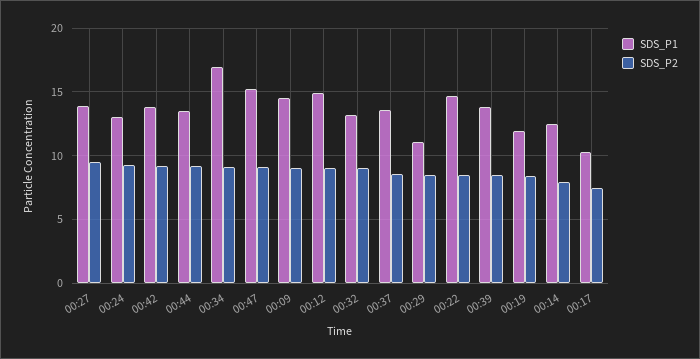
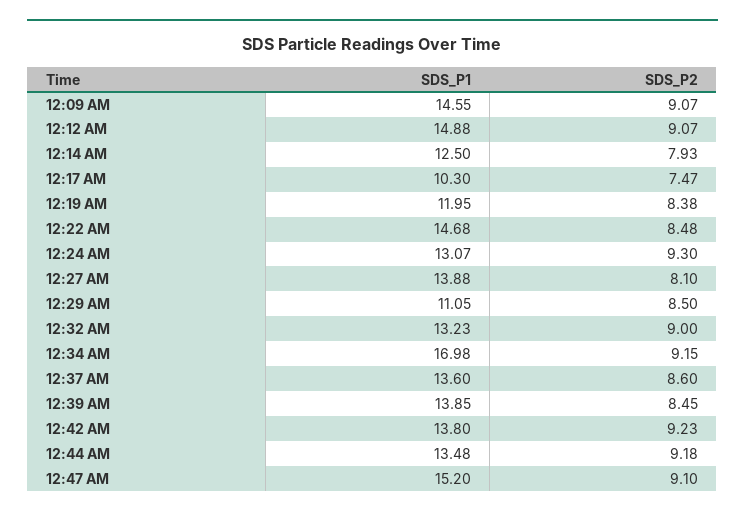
SDS_P2, 00:27: 9.5 -> 8.1

